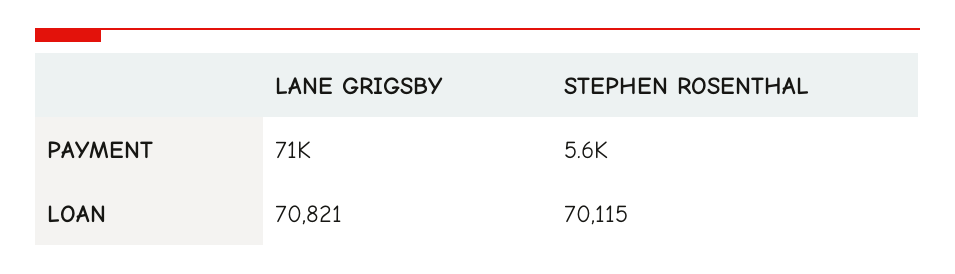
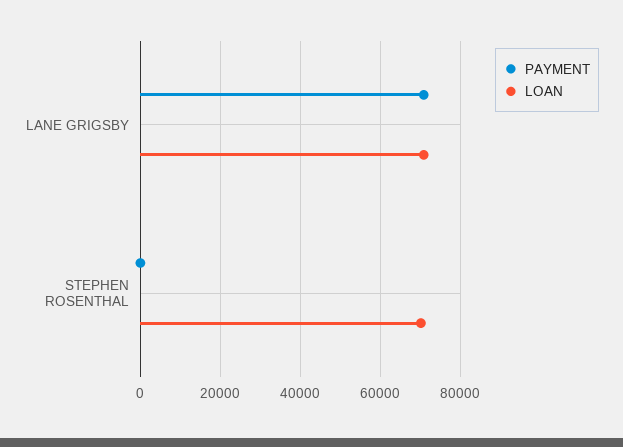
PAYMENT, STEPHEN ROSENTHAL: 5600 -> 0

